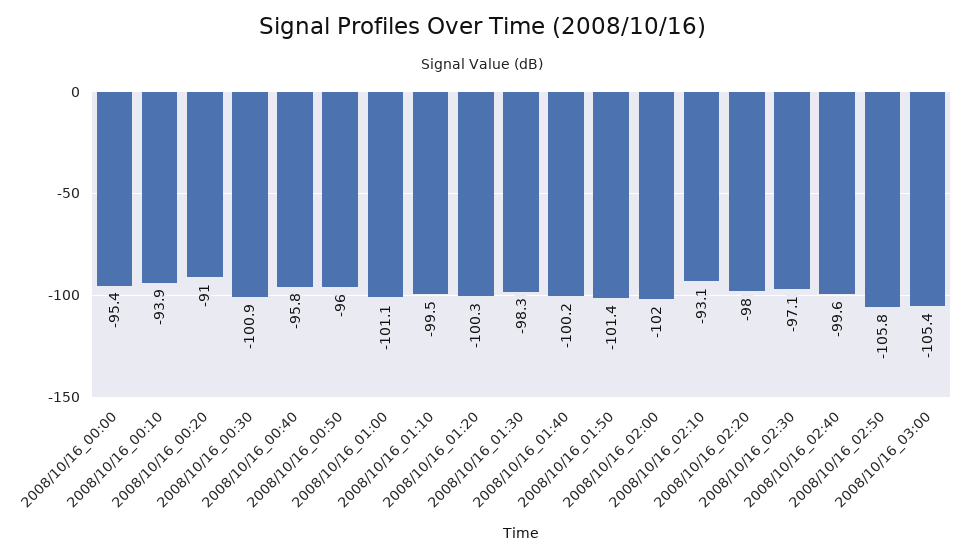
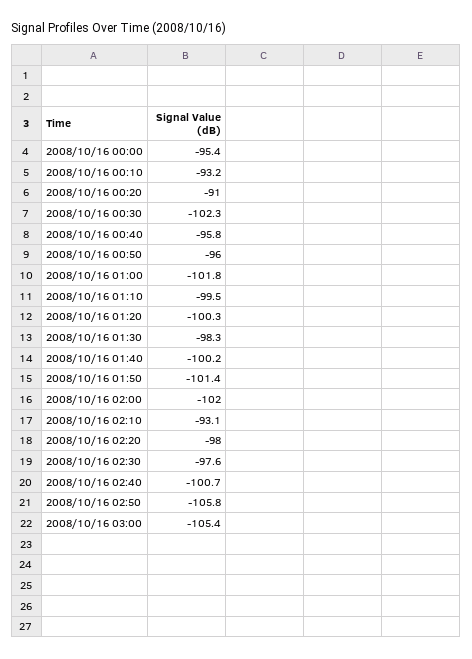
2008/10/16_00:10: -93.9 -> -93.2
2008/10/16_00:30: -100.9 -> -102.3
2008/10/16_01:00: -101.1 -> -101.8
2008/10/16_02:30: -97.1 -> -97.6
2008/10/16_02:40: -99.6 -> -100.7

